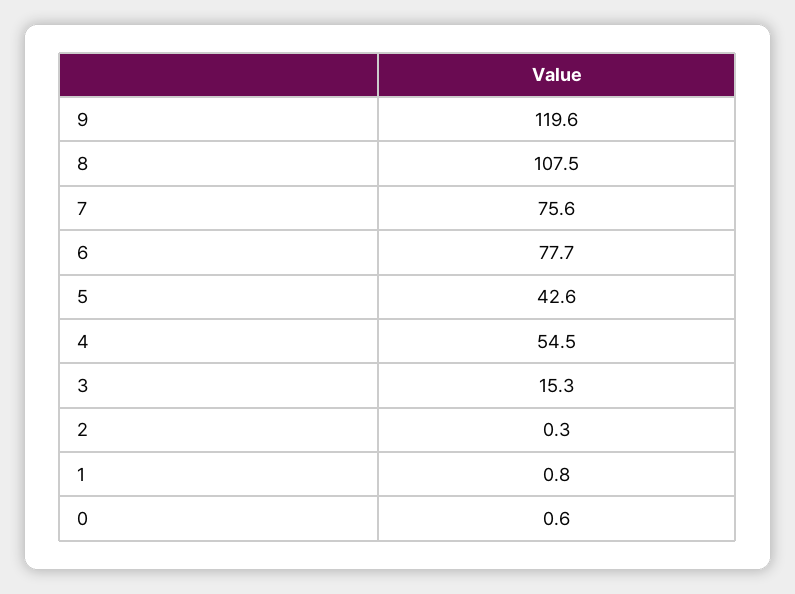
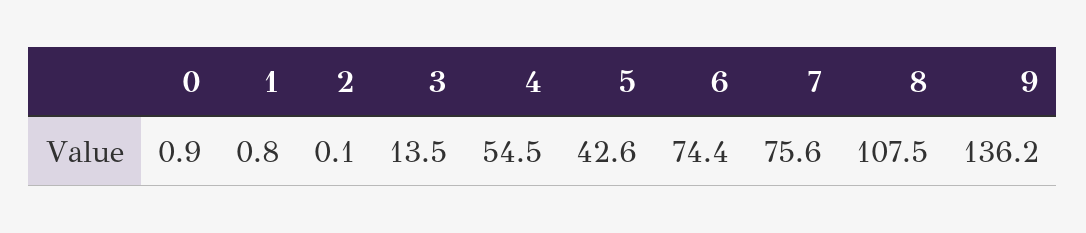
9: 119.6 -> 136.2
6: 77.7 -> 74.4
3: 15.3 -> 13.5
2: 0.3 -> 0.1
0: 0.6 -> 0.9

